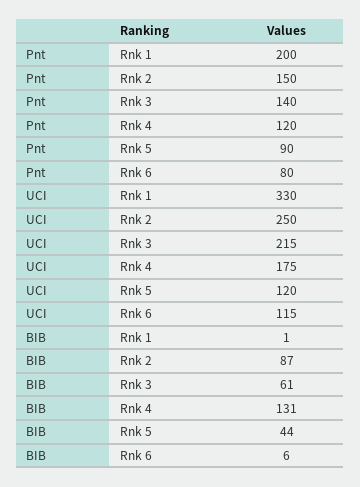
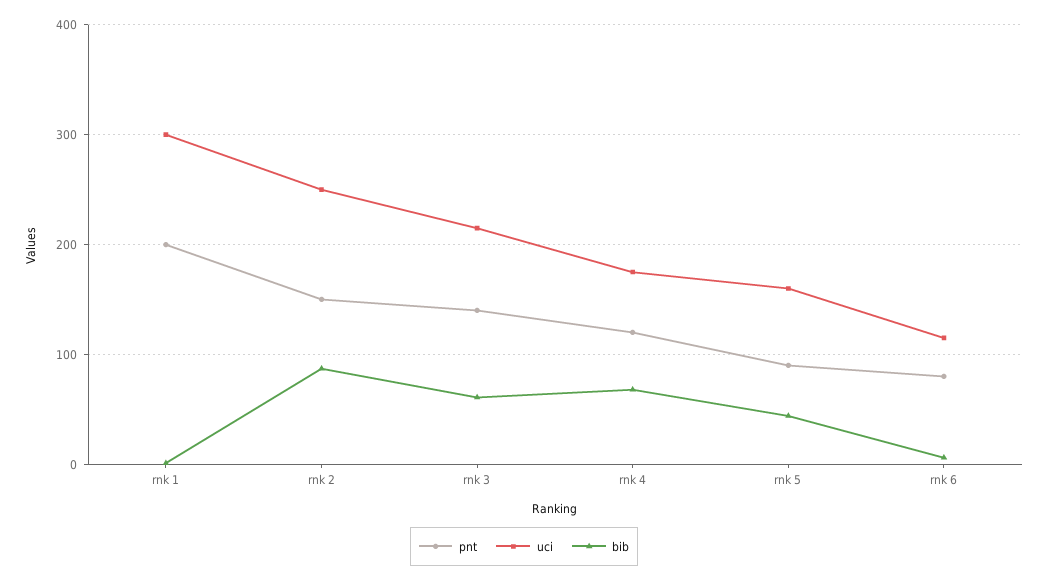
UCI, Rnk 1: 330 -> 300
UCI, Rnk 5: 120 -> 160
BIB, Rnk 4: 131 -> 70

